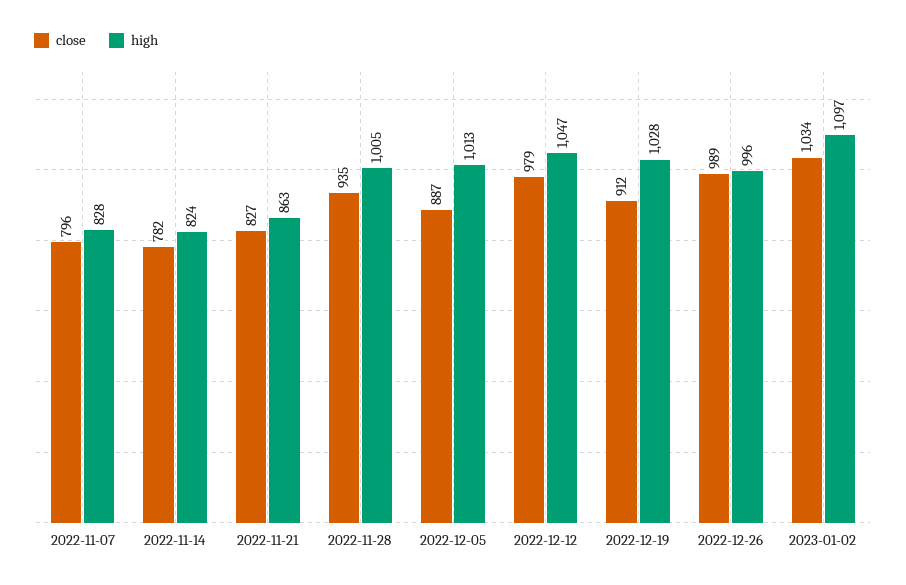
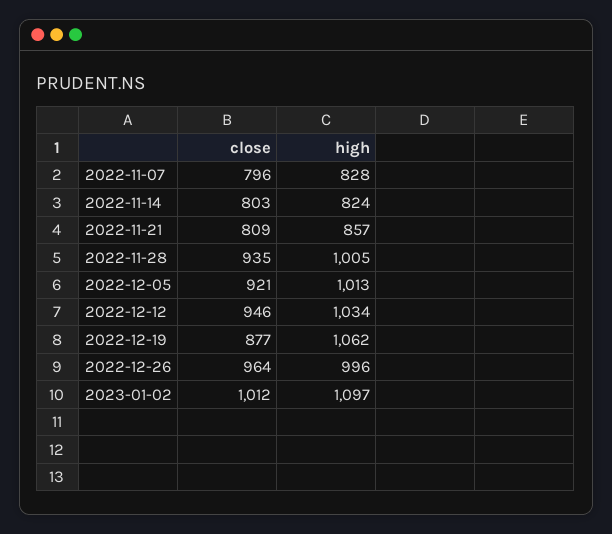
close, 2022-11-14: 782 -> 803
close, 2022-11-21: 827 -> 809
high, 2022-11-21: 863 -> 857
close, 2022-12-05: 887 -> 921
close, 2022-12-12: 979 -> 946
high, 2022-12-12: 1047 -> 1034
close, 2022-12-19: 912 -> 877
high, 2022-12-19: 1028 -> 1062
close, 2022-12-26: 989 -> 964
close, 2023-01-02: 1034 -> 1012

